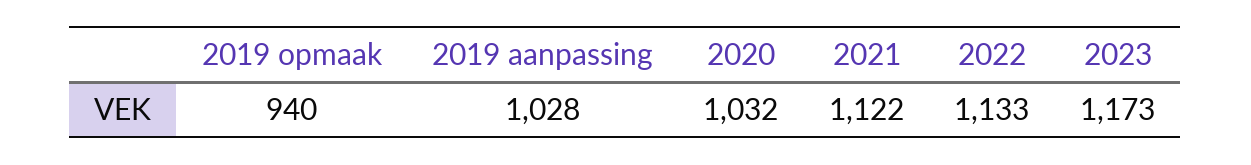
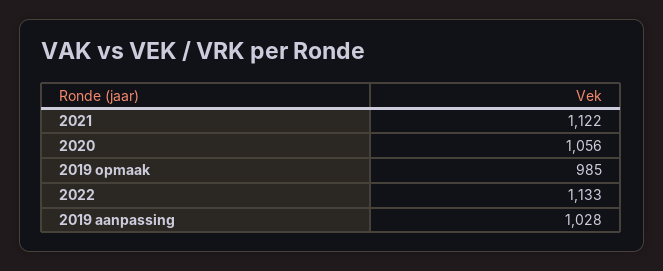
2019 opmaak: 940 -> 985
2020: 1032 -> 1056
2023: 1173 -> none

